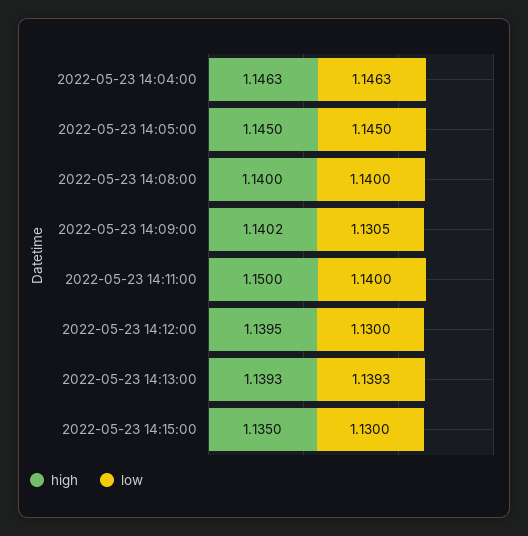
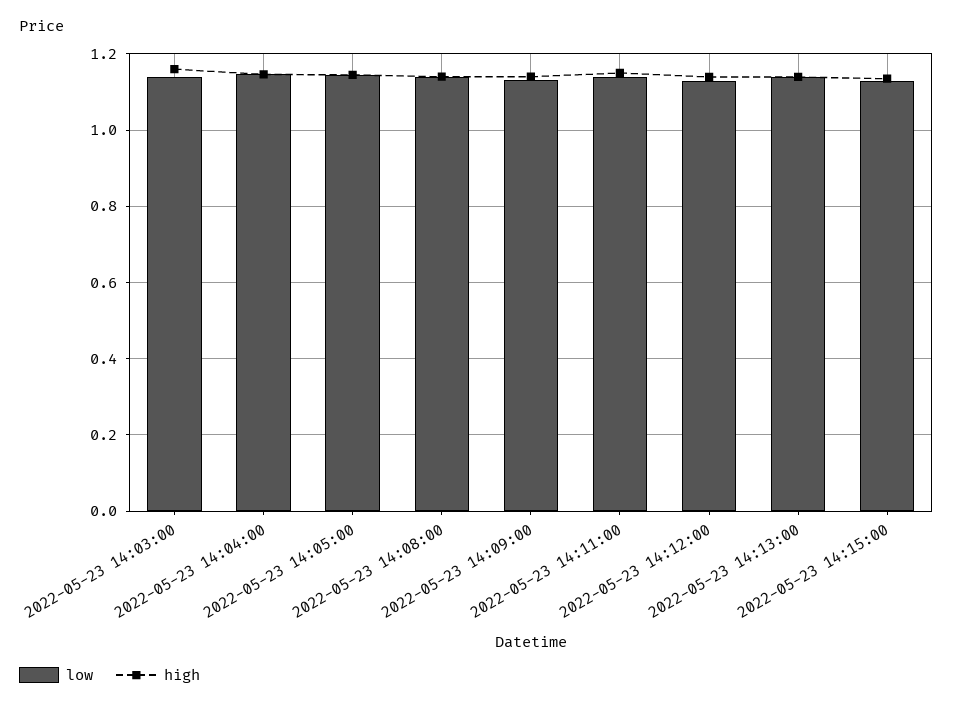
low, 2022-05-23 14:03:00: none -> 1.14
high, 2022-05-23 14:03:00: none -> 1.16

